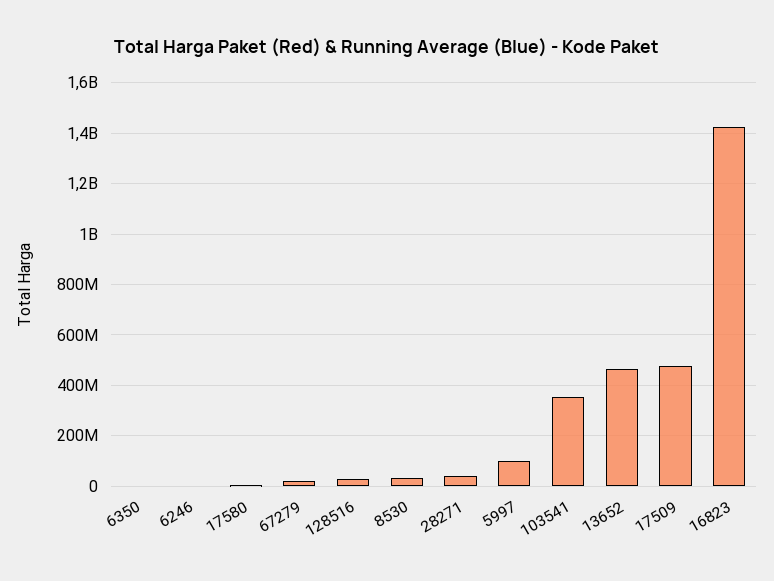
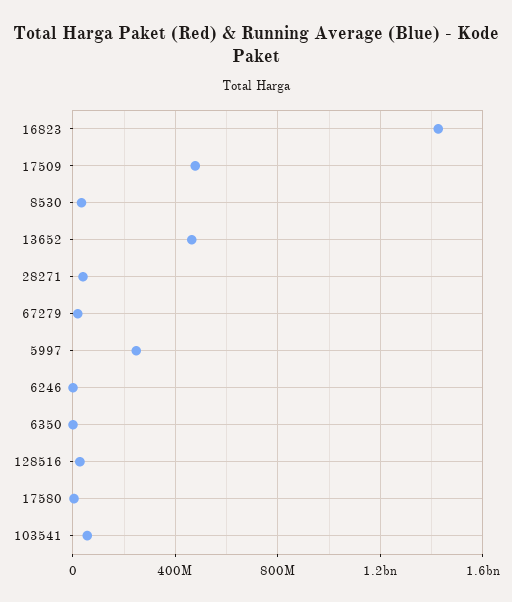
5997: 100000000 -> 250000000
103541: 350000000 -> 50000000

